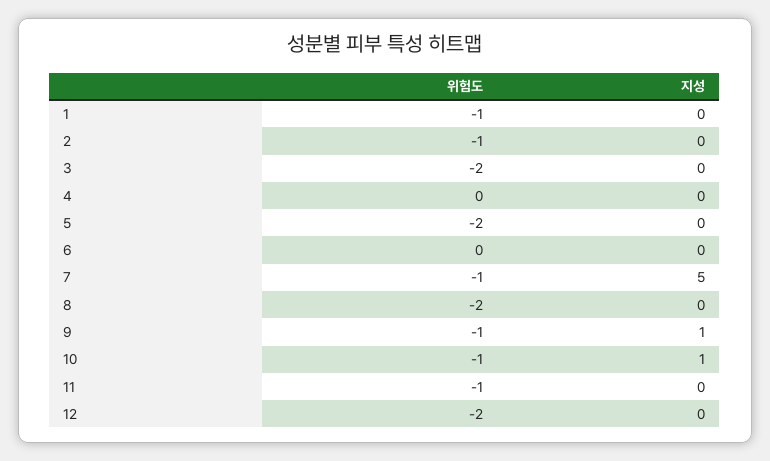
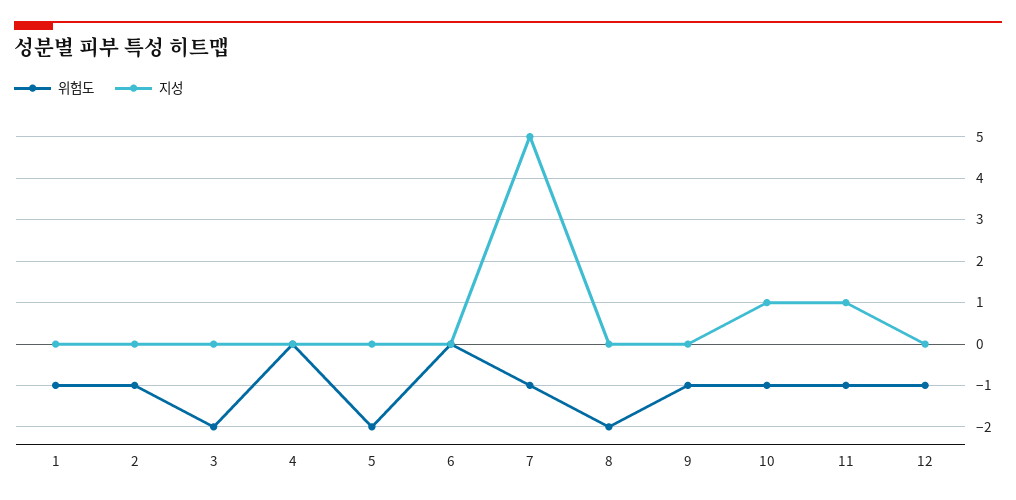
지성, 9: 1 -> 0
지성, 11: 0 -> 1
위험도, 12: -2 -> -1

